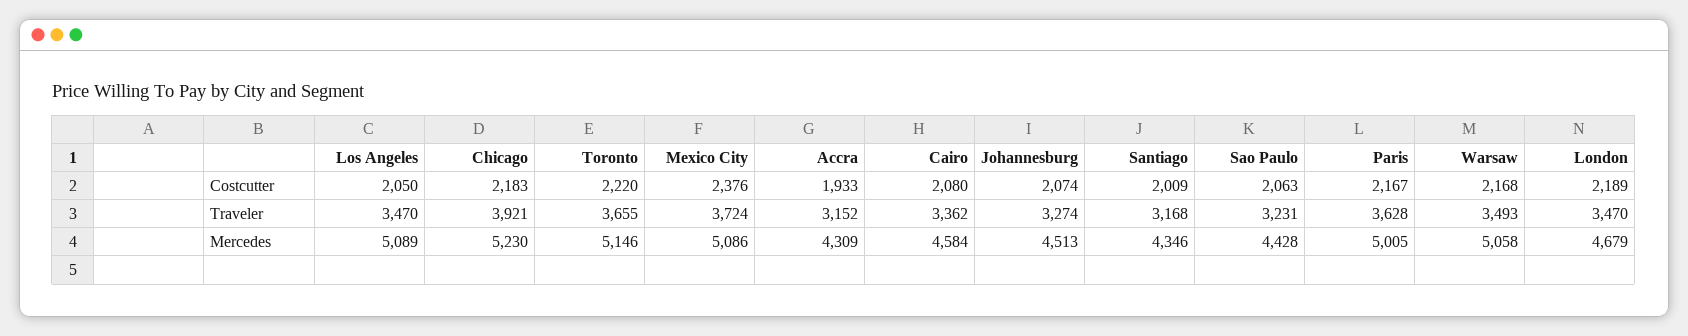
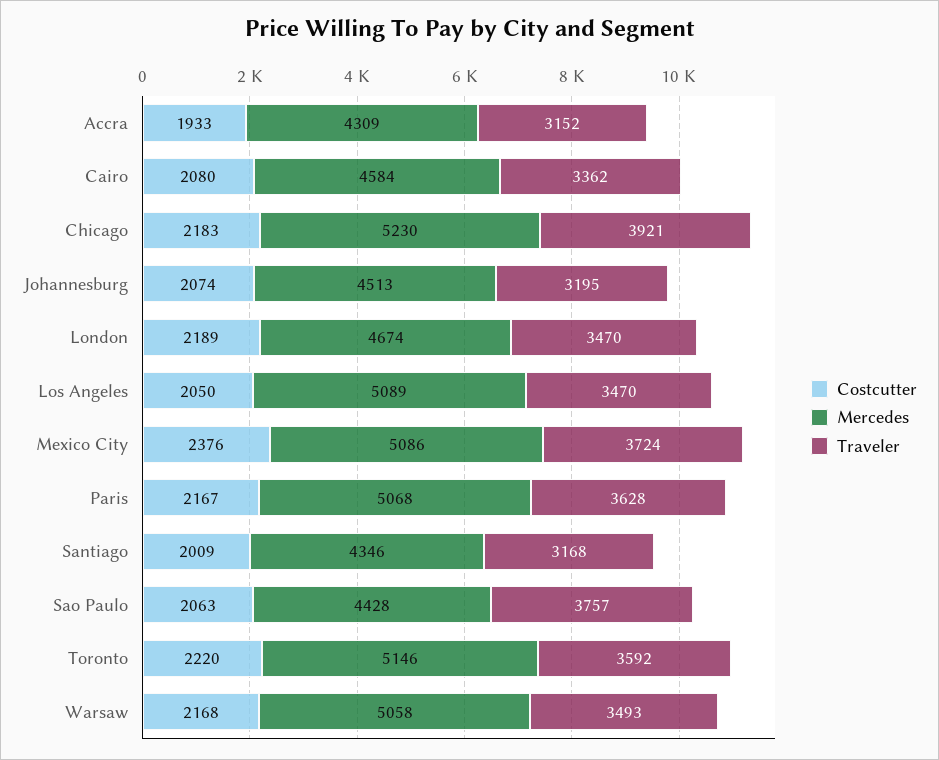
Traveler, Toronto: 3655 -> 3592
Traveler, Johannesburg: 3274 -> 3195
Traveler, Sao Paulo: 3231 -> 3757
Mercedes, Paris: 5005 -> 5068
Mercedes, London: 4679 -> 4674

